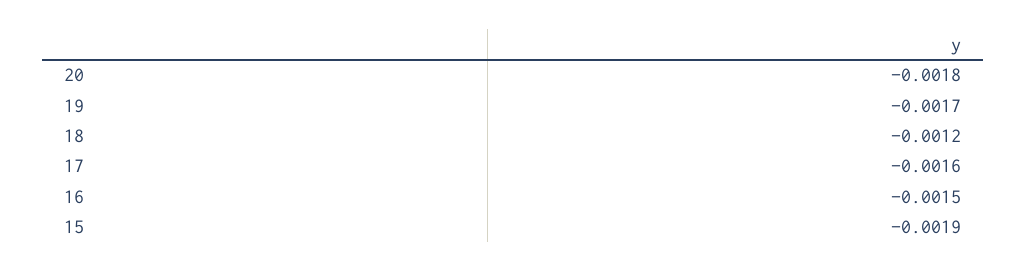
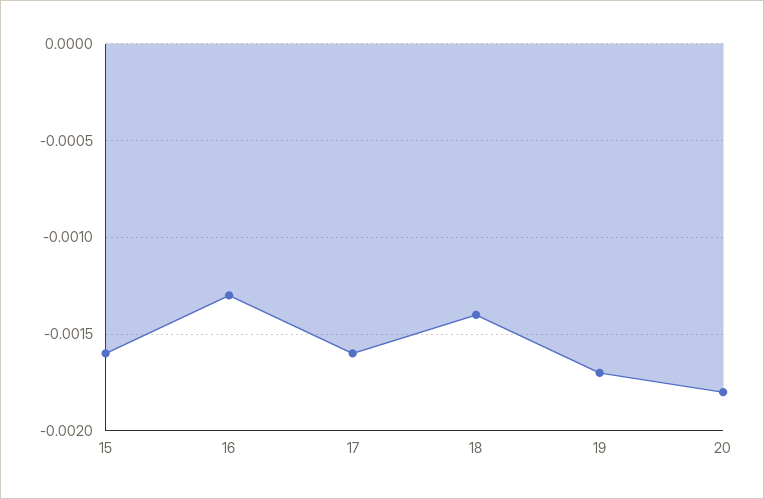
18: -0.0012 -> -0.0014
16: -0.0015 -> -0.0013
15: -0.0019 -> -0.0016

